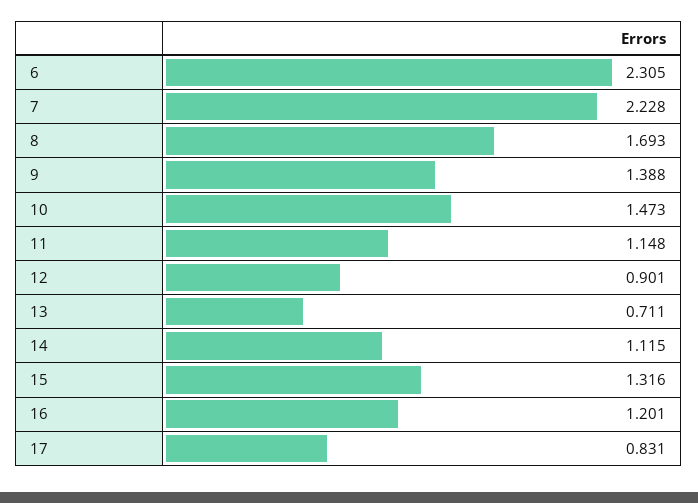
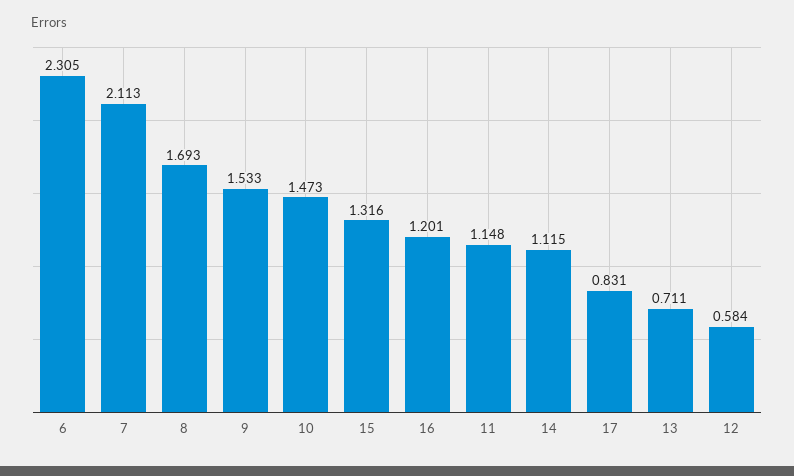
7: 2.228 -> 2.113
9: 1.388 -> 1.533
12: 0.901 -> 0.584

